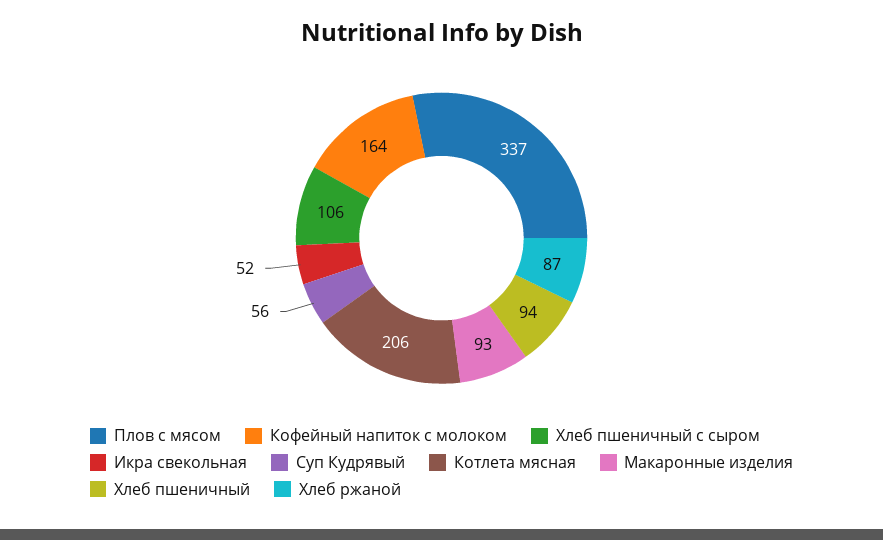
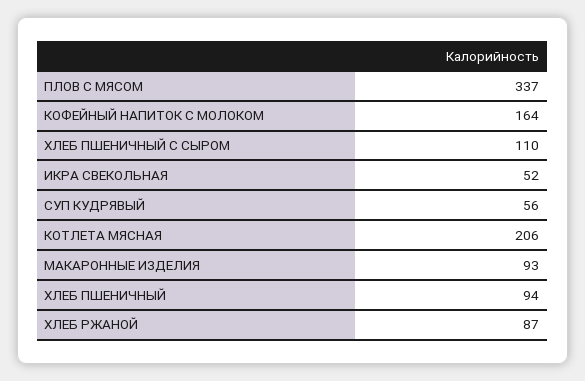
Хлеб пшеничный с сыром: 106 -> 110

